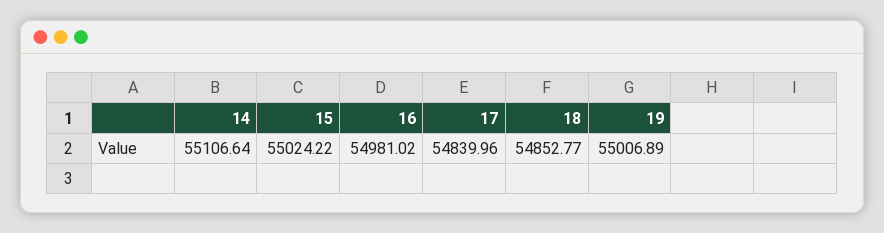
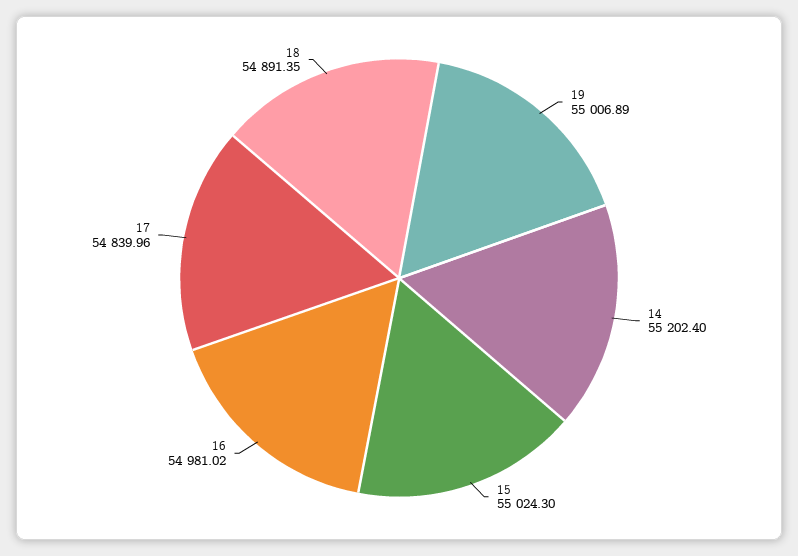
14: 55106.64 -> 55202.4
15: 55024.22 -> 55024.3
18: 54852.77 -> 54891.35

